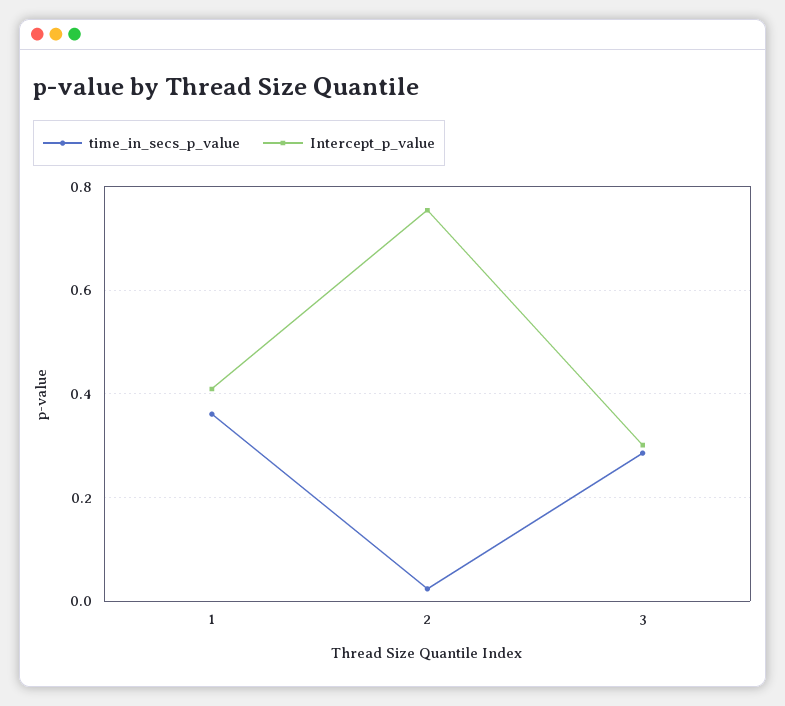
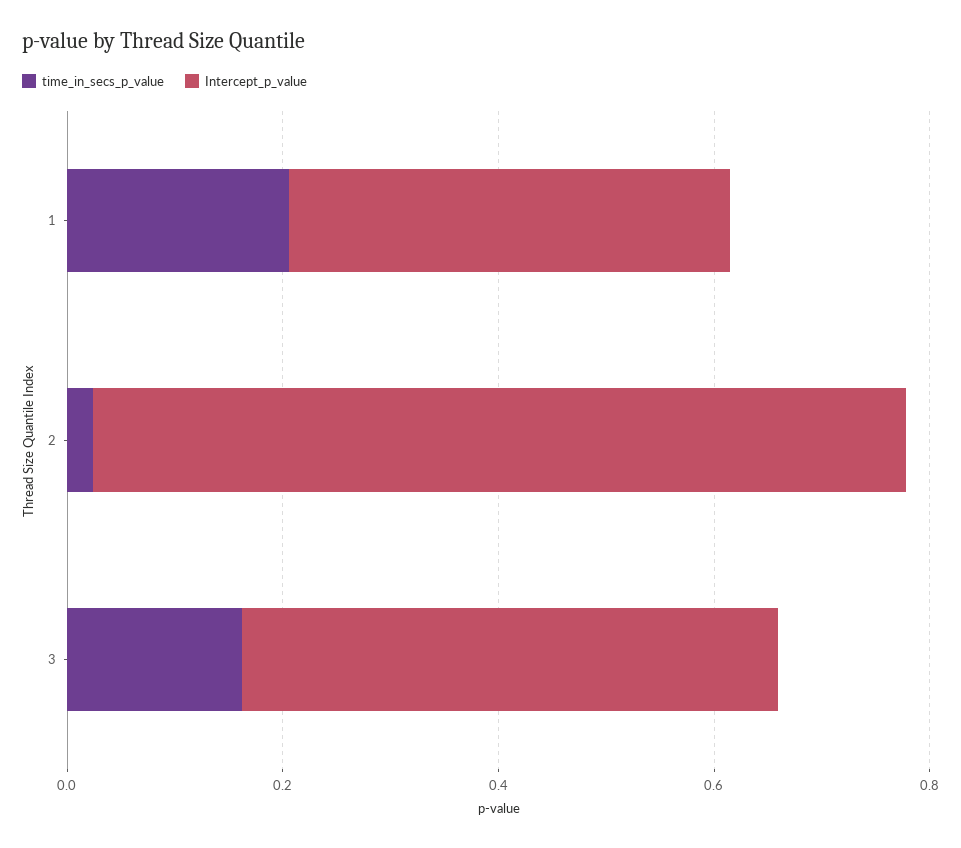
time_in_secs_p_value, 1: 0.36 -> 0.2
time_in_secs_p_value, 3: 0.28 -> 0.15
Intercept_p_value, 3: 0.3 -> 0.5

